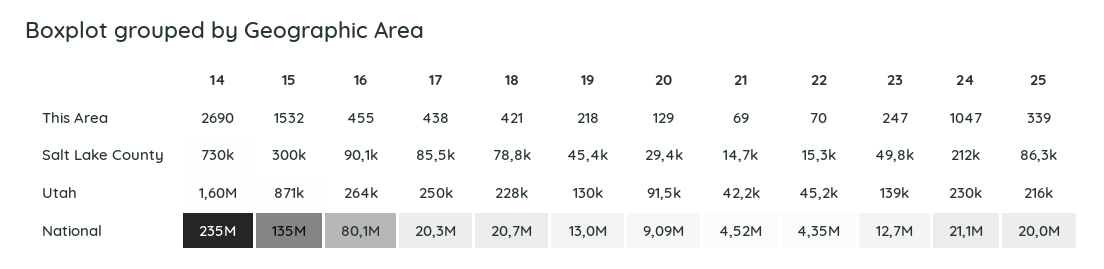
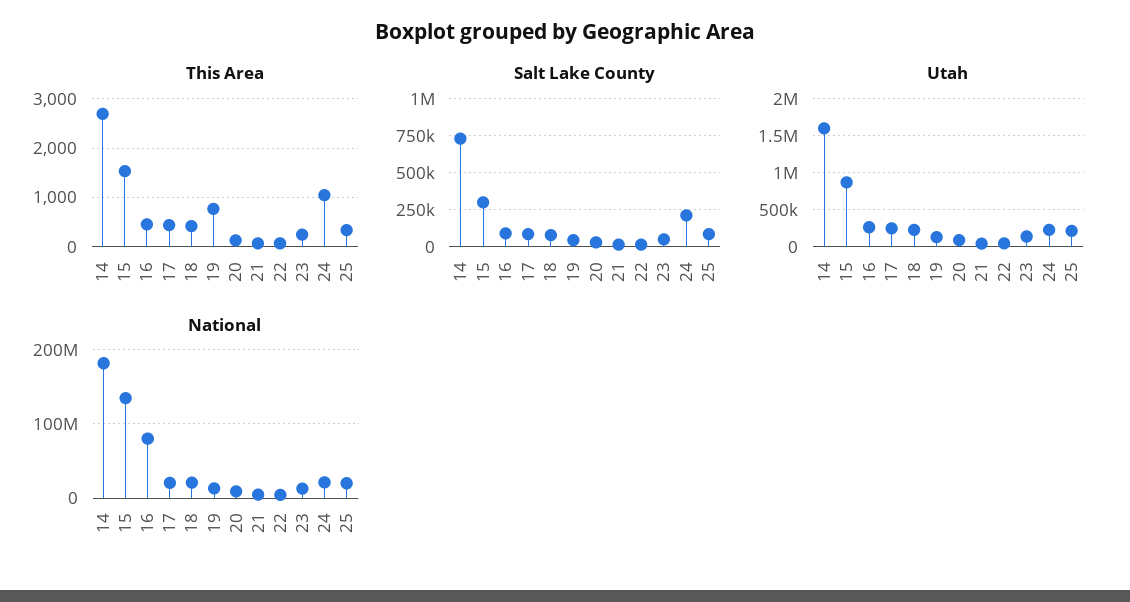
This Area, 19: 218 -> 800
National, 14: 235000000 -> 180000000

